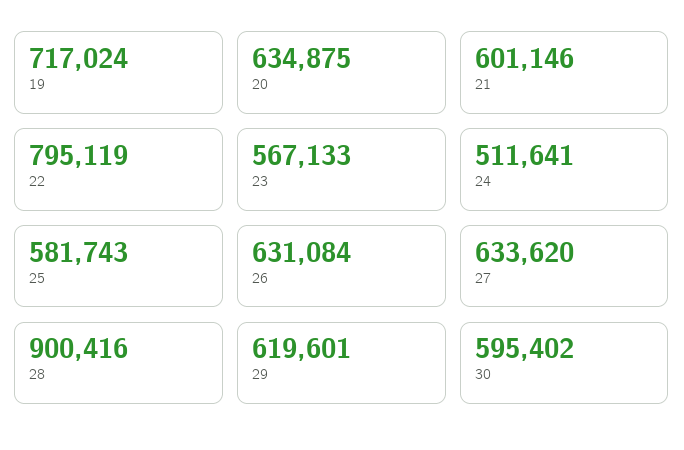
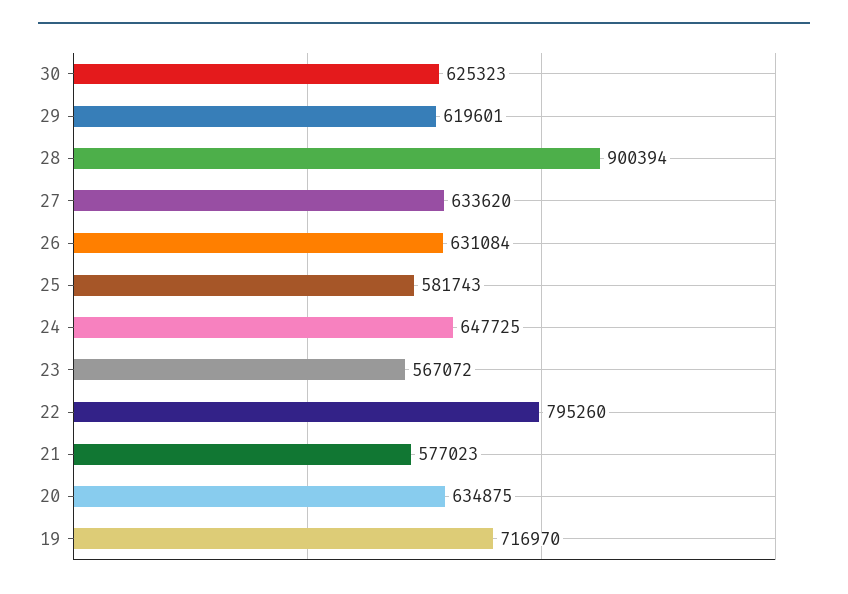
19: 717024 -> 716970
21: 601146 -> 577023
22: 795119 -> 795260
23: 567133 -> 567072
24: 511641 -> 647725
28: 900416 -> 900394
30: 595402 -> 625323

